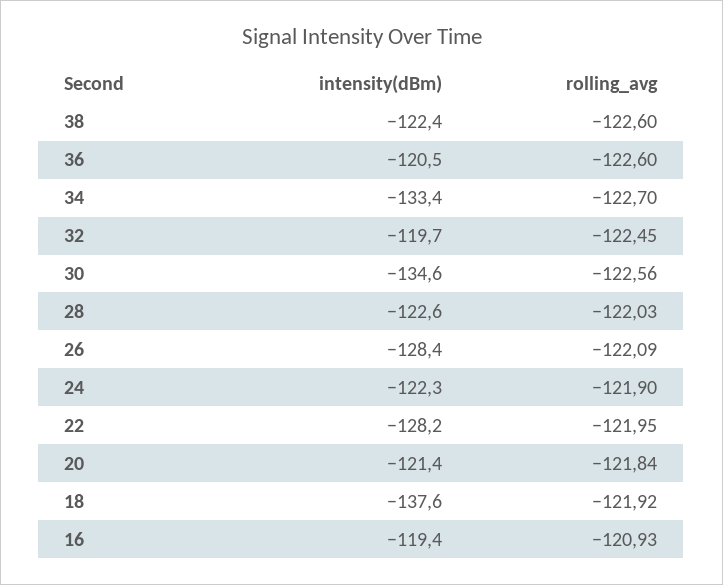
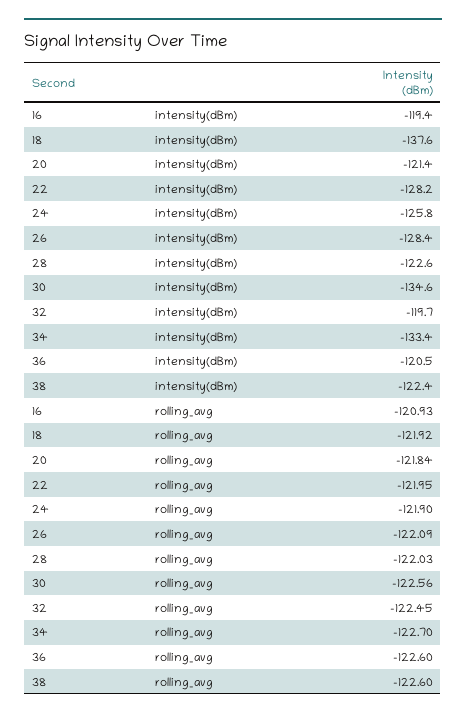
intensity(dBm), 24: -122.3 -> -125.8

